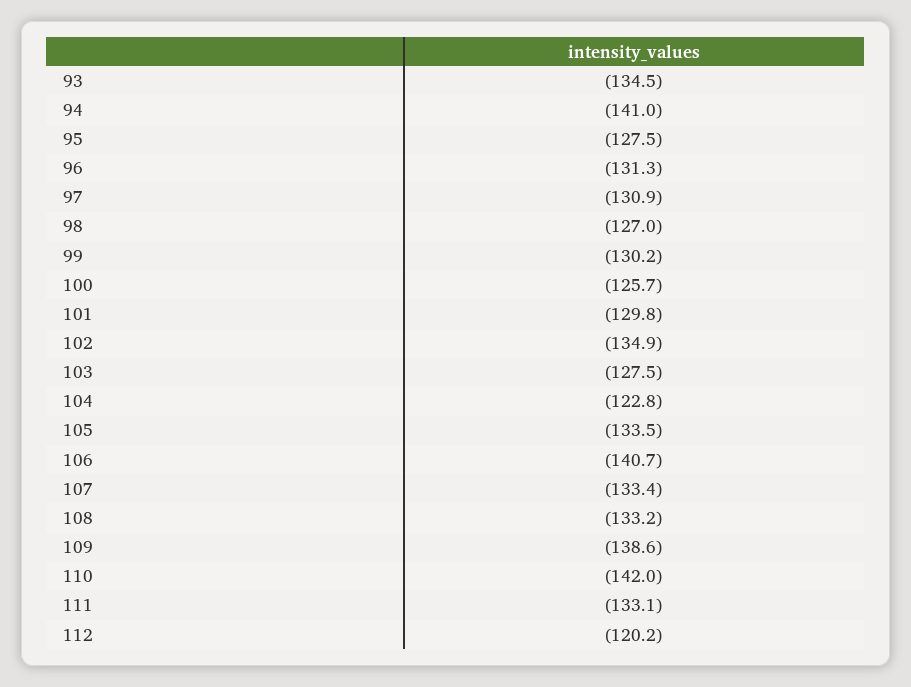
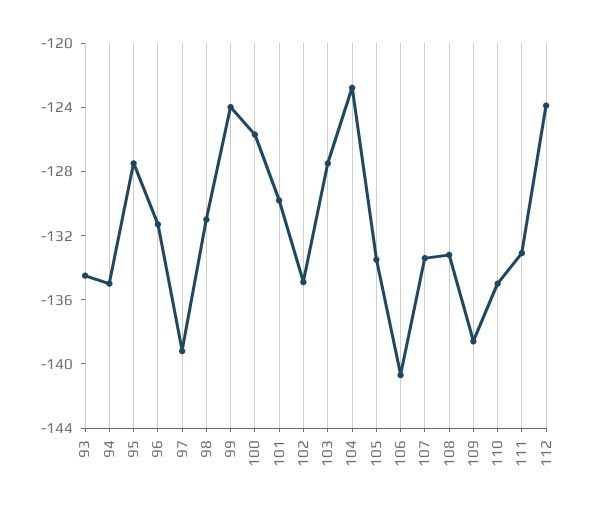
94: -141 -> -135
97: -130.9 -> -139
98: -127 -> -131
99: -130.2 -> -124
110: -142 -> -135
112: -120.2 -> -124

